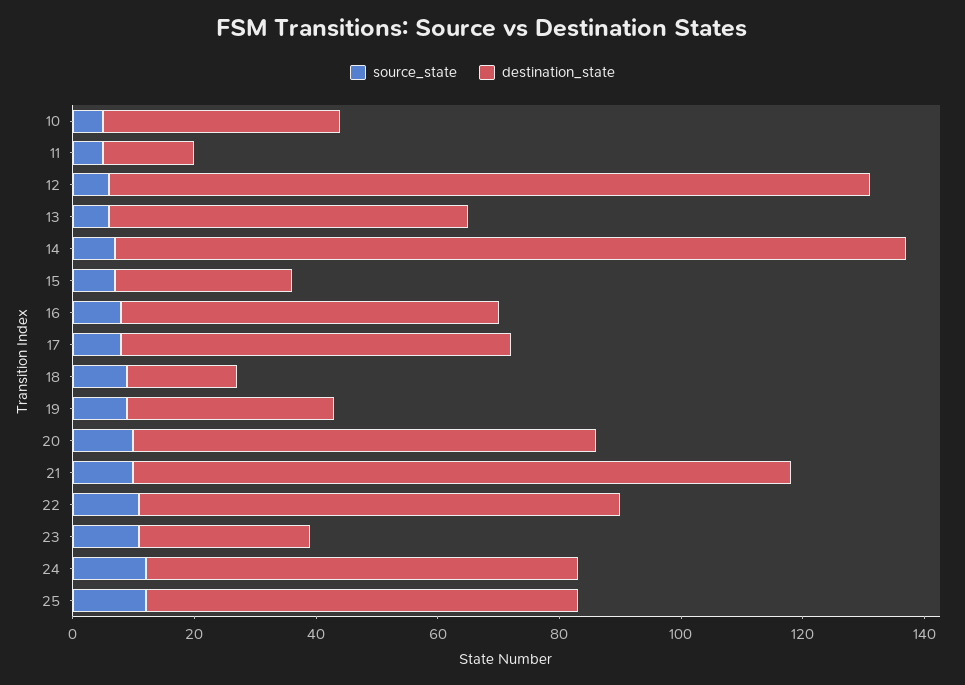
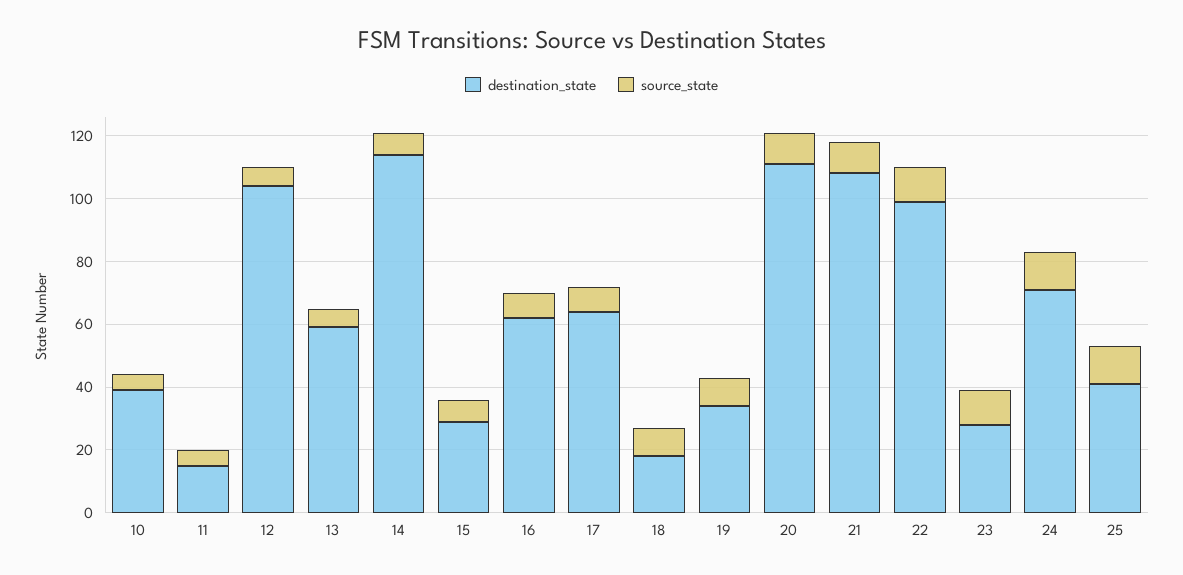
destination_state, 12: 125 -> 105
destination_state, 14: 130 -> 115
destination_state, 20: 75 -> 110
destination_state, 22: 80 -> 100
destination_state, 25: 70 -> 40

